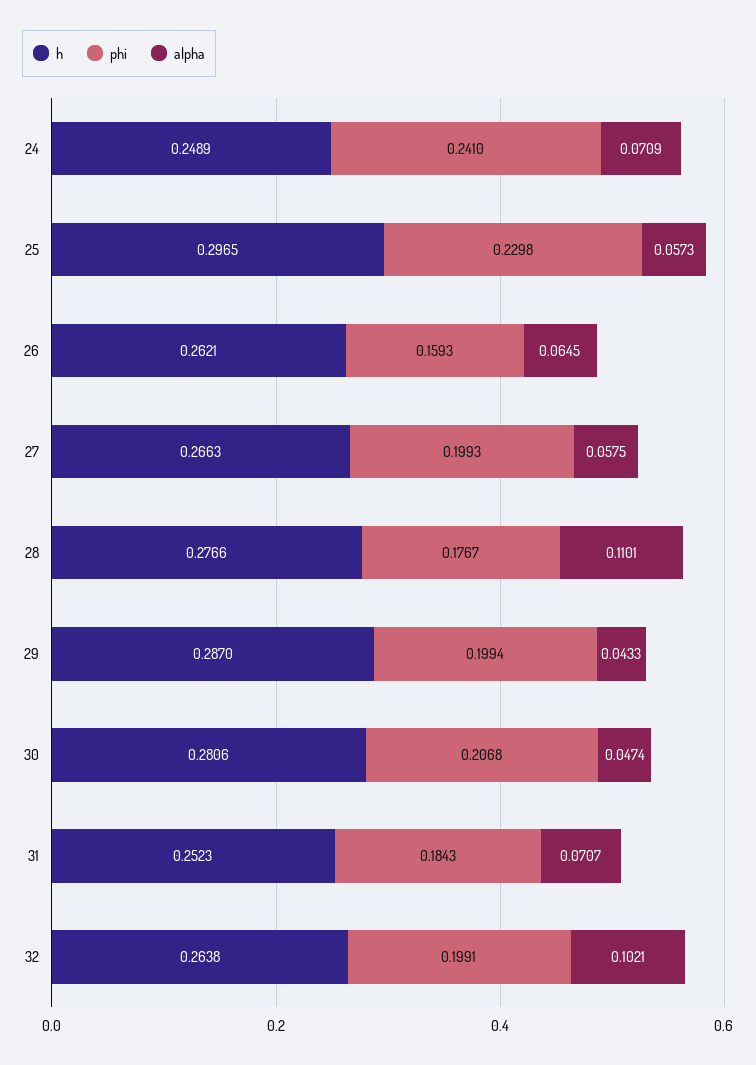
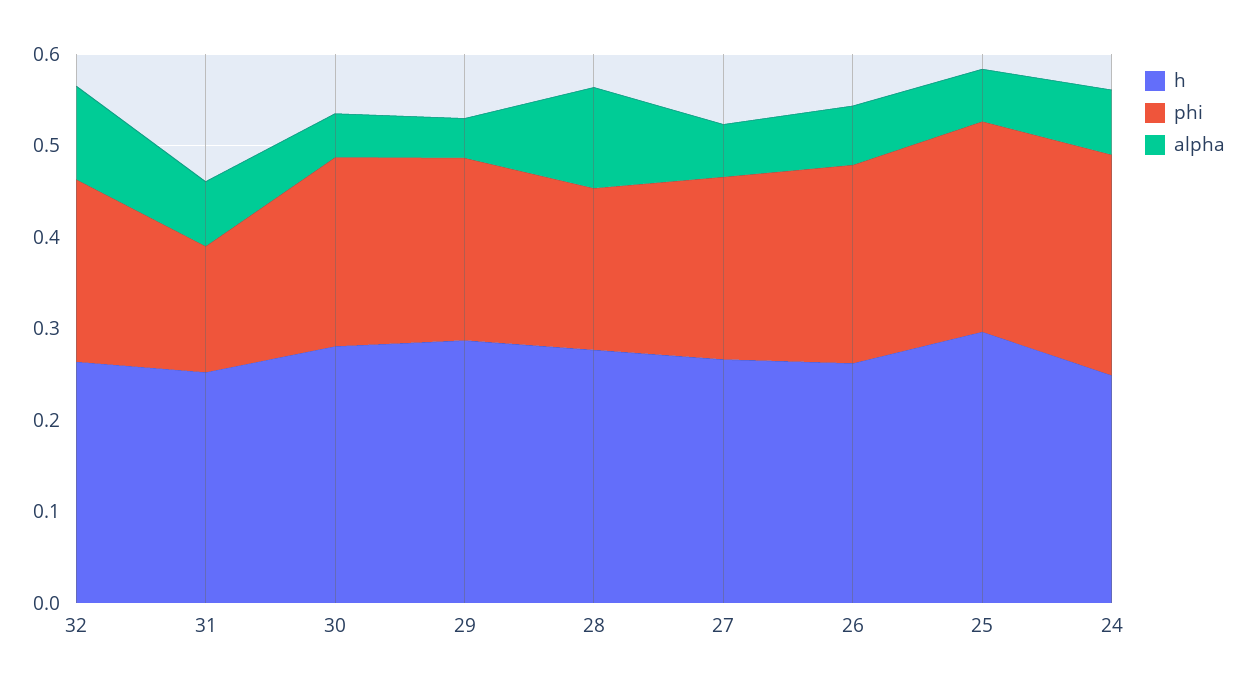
phi, 26: 0.1593 -> 0.22
phi, 31: 0.1843 -> 0.14

